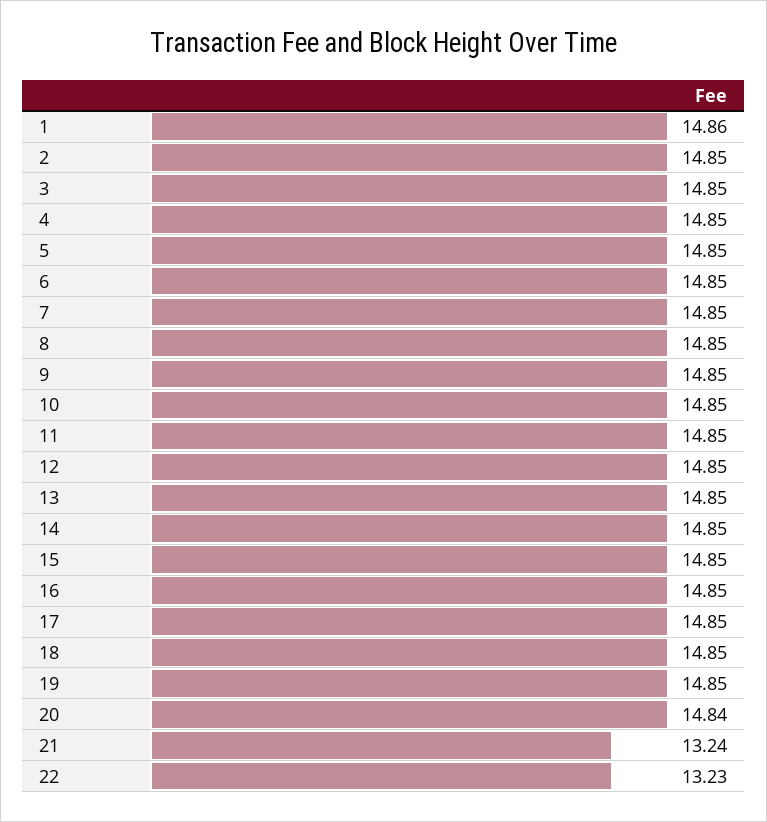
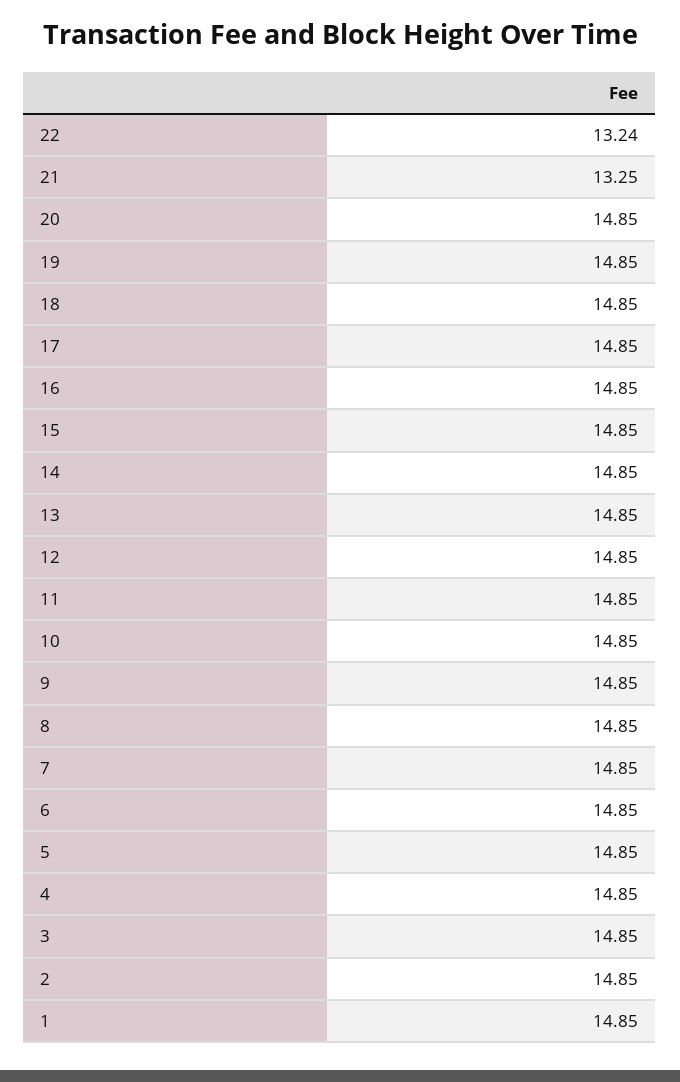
1: 14.86 -> 14.85
20: 14.84 -> 14.85
21: 13.24 -> 13.25
22: 13.23 -> 13.24

